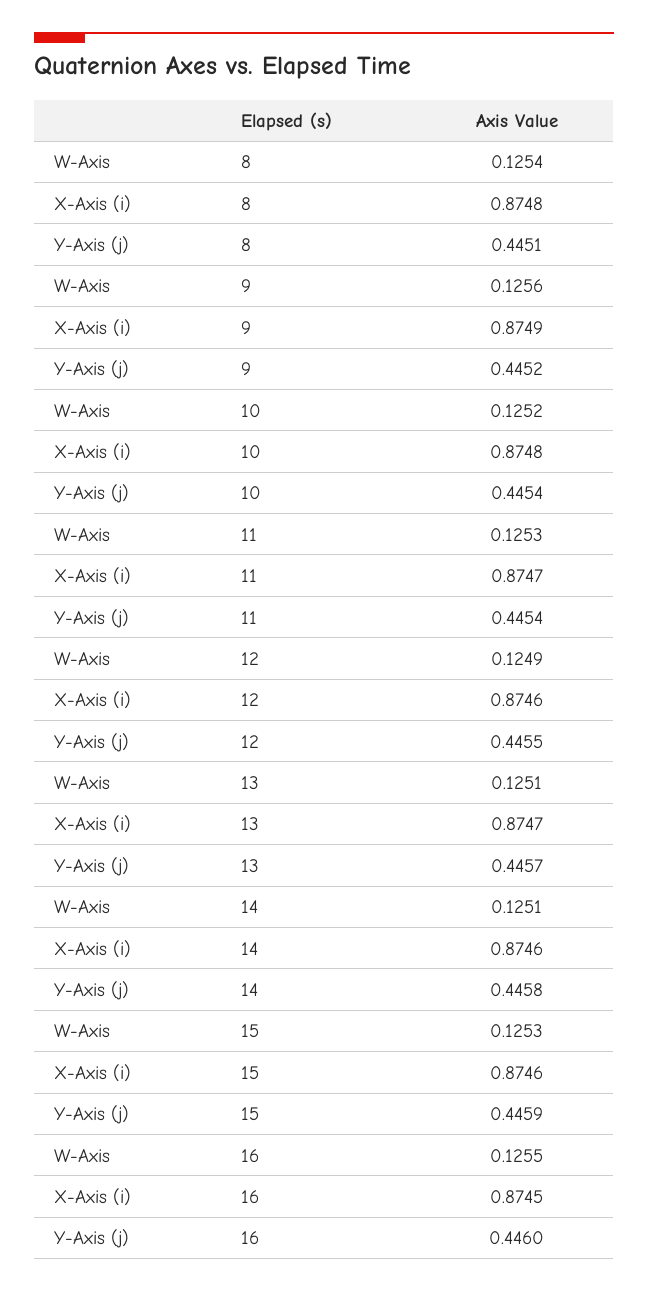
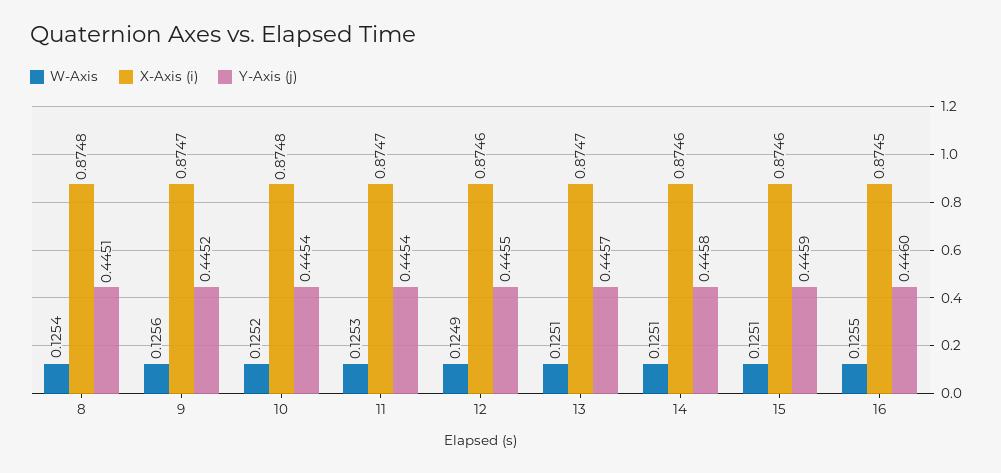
X-Axis (i), 9: 0.8749 -> 0.8747
W-Axis, 15: 0.1253 -> 0.1251

